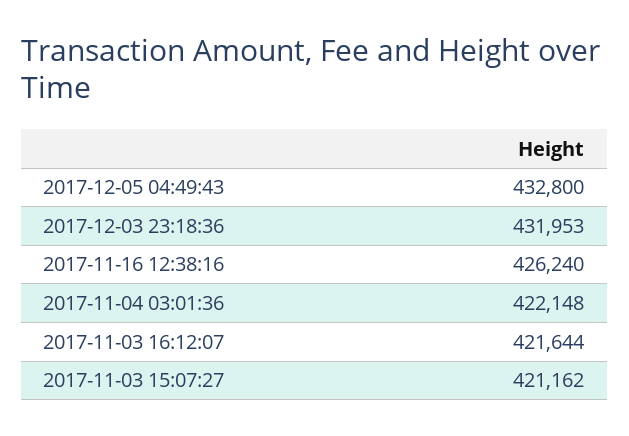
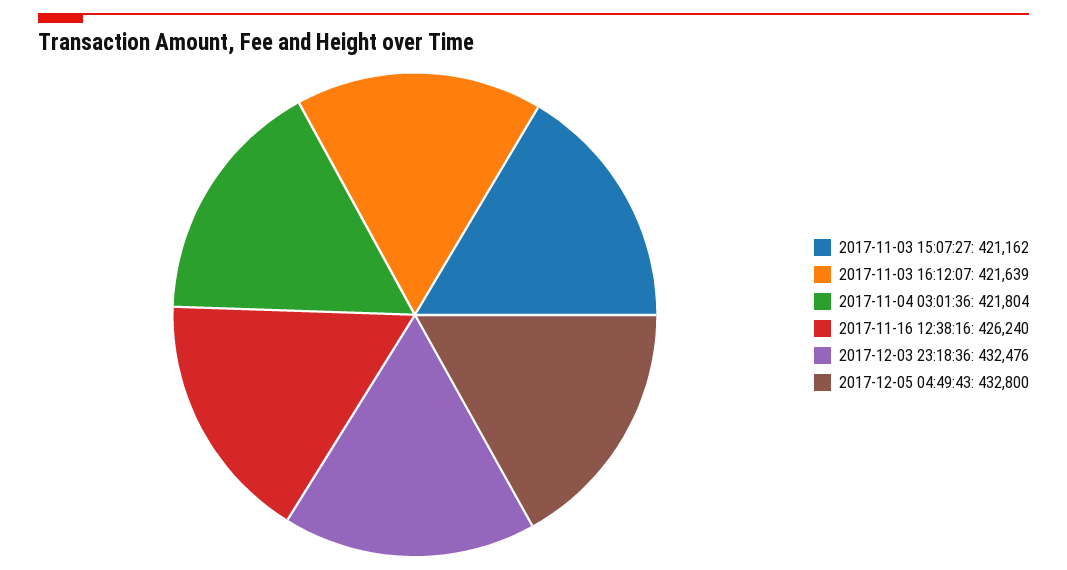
2017-12-03 23:18:36: 431953 -> 432476
2017-11-04 03:01:36: 422148 -> 421804
2017-11-03 16:12:07: 421644 -> 421639

